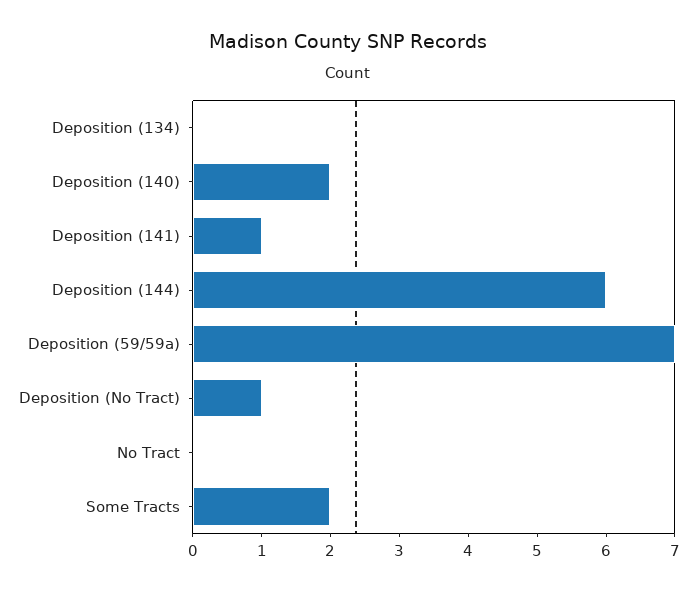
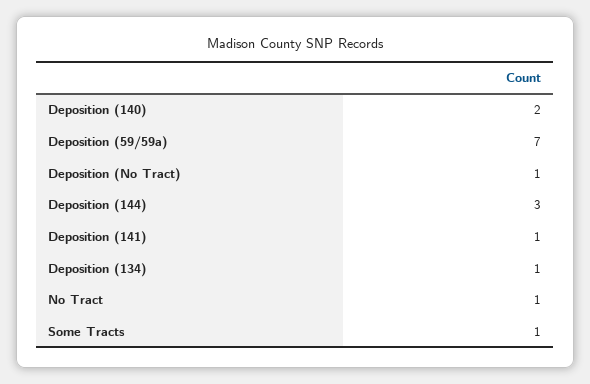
Deposition (134): 0 -> 1
Deposition (144): 6 -> 3
No Tract: 0 -> 1
Some Tracts: 2 -> 1

